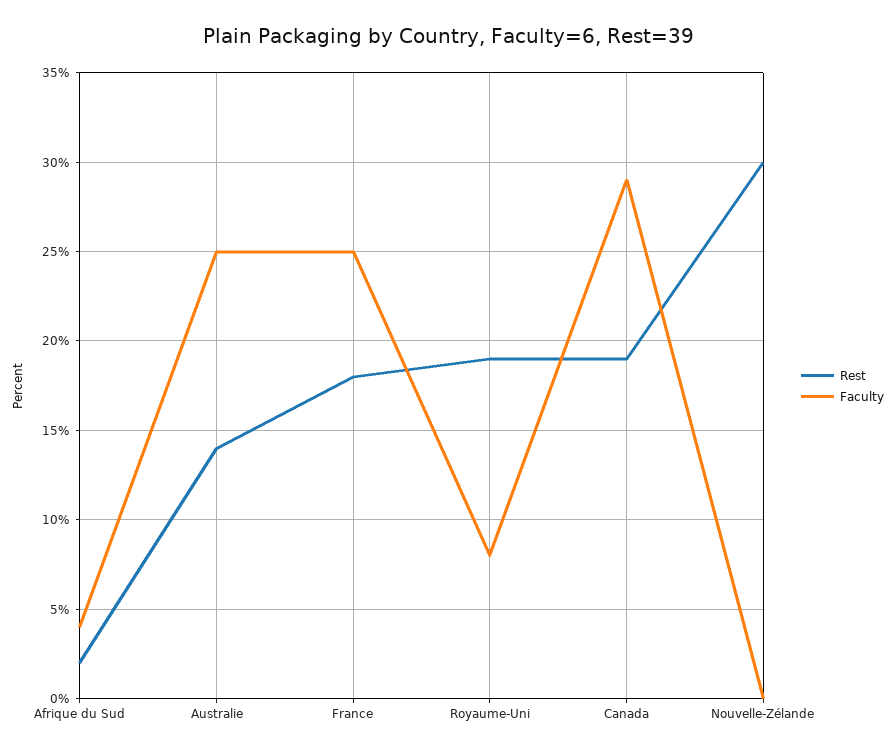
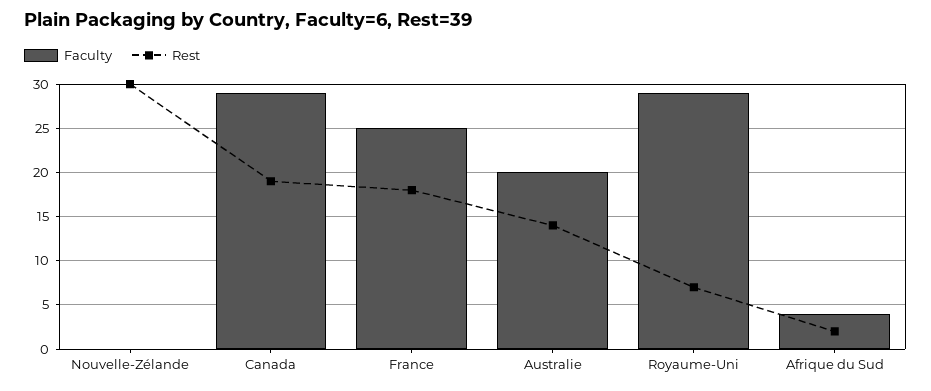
Faculty, Australie: 25 -> 20
Rest, Royaume-Uni: 19 -> 7
Faculty, Royaume-Uni: 8 -> 29

